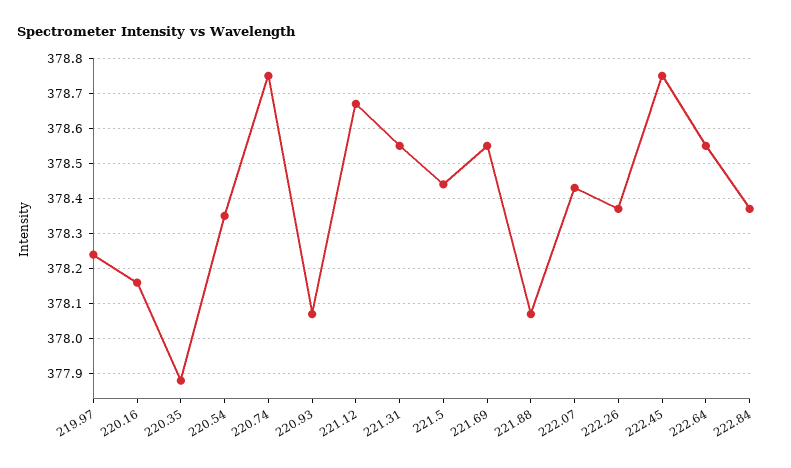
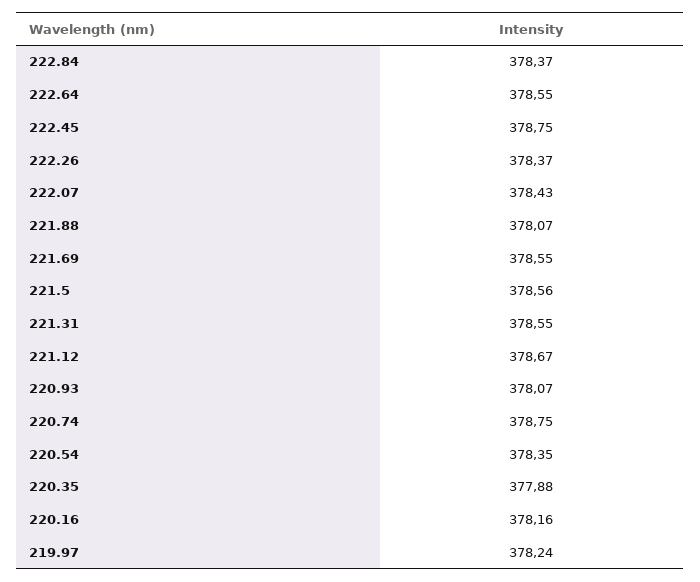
221.5: 378.45 -> 378.56

